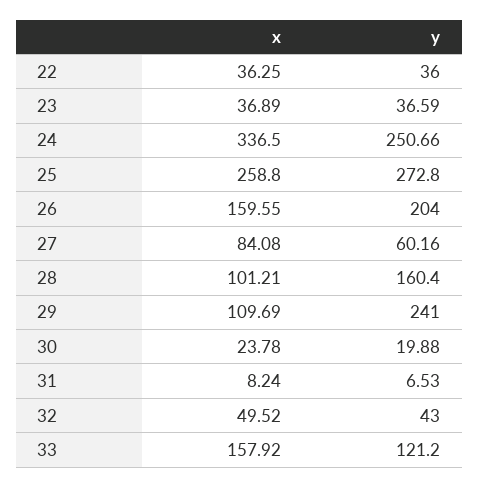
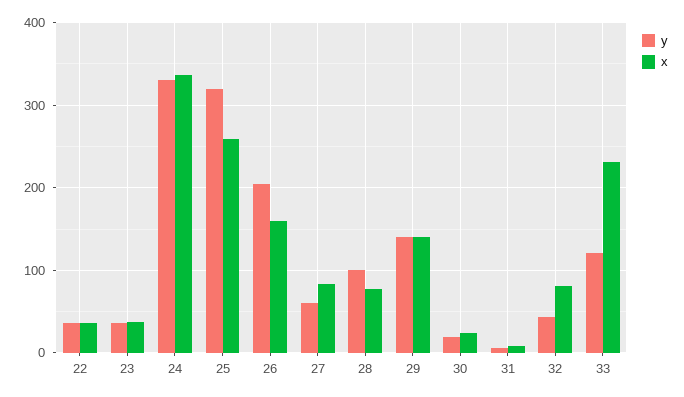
y, 24: 250.66 -> 330
y, 25: 272.8 -> 320
x, 28: 101.21 -> 80
y, 28: 160.4 -> 100
x, 29: 109.69 -> 140
y, 29: 241 -> 140
x, 32: 49.52 -> 80
x, 33: 157.92 -> 230

